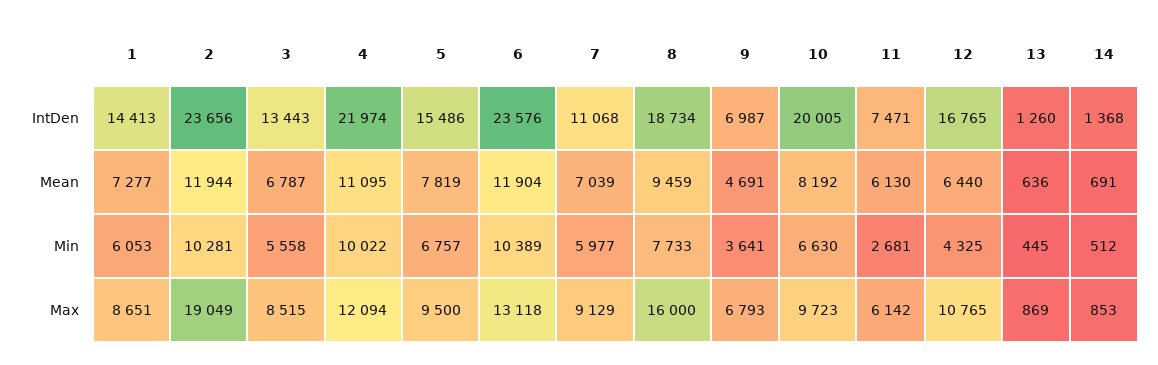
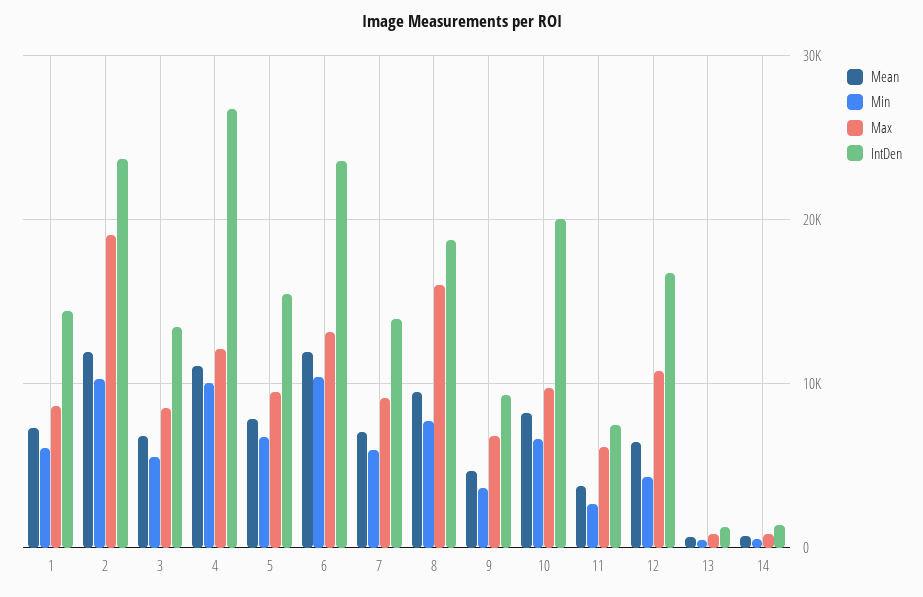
IntDen, 4: 21974 -> 27000
IntDen, 7: 11068 -> 14000
IntDen, 9: 6987 -> 9000
Mean, 11: 6130 -> 4000

